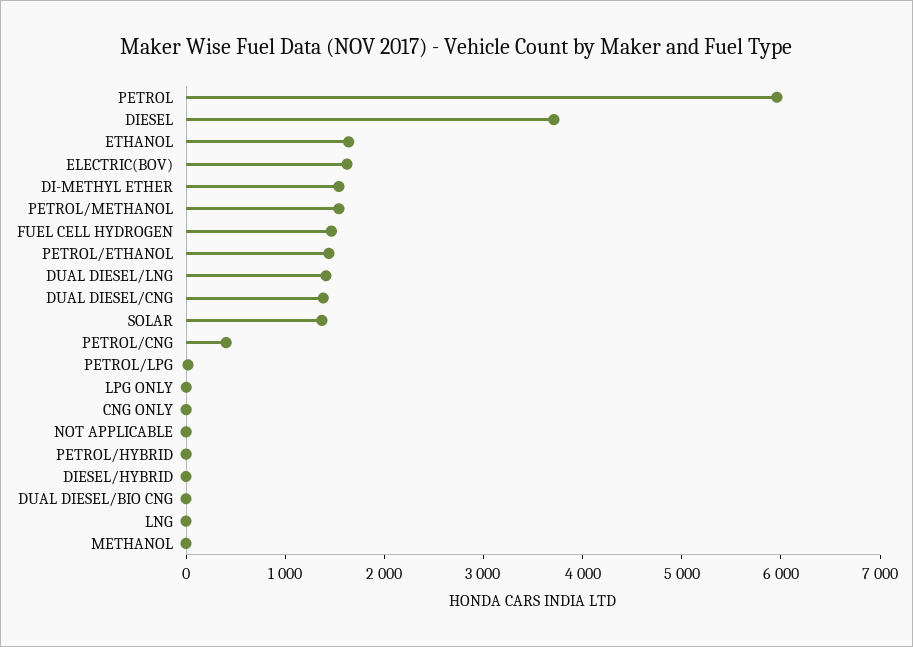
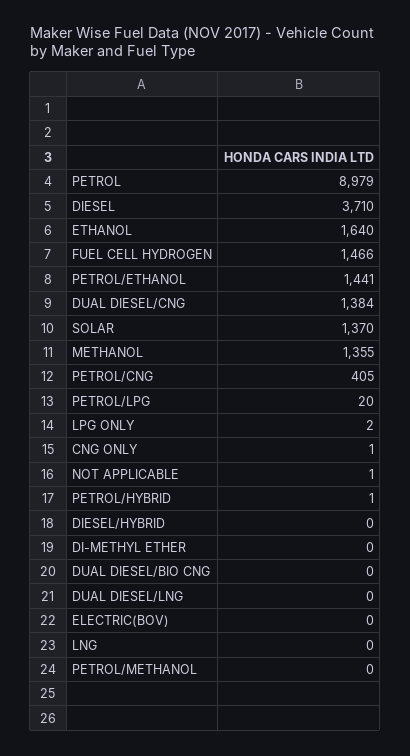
PETROL: 6000 -> 8979
ELECTRIC(BOV): 1600 -> 0
DI-METHYL ETHER: 1600 -> 0
PETROL/METHANOL: 1600 -> 0
DUAL DIESEL/LNG: 1400 -> 0
METHANOL: 0 -> 1355

